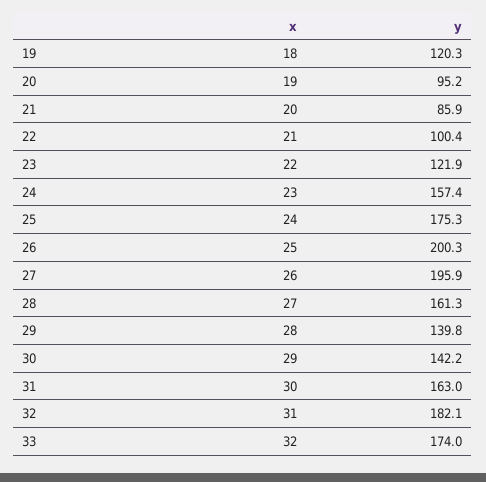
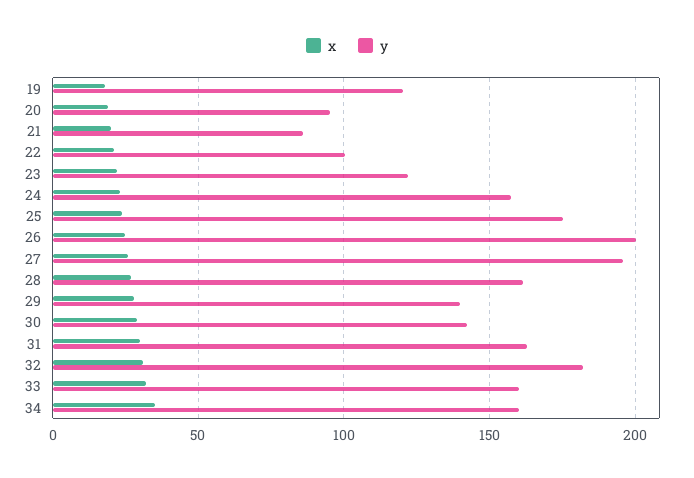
y, 33: 174 -> 160
x, 34: none -> 35
y, 34: none -> 160

